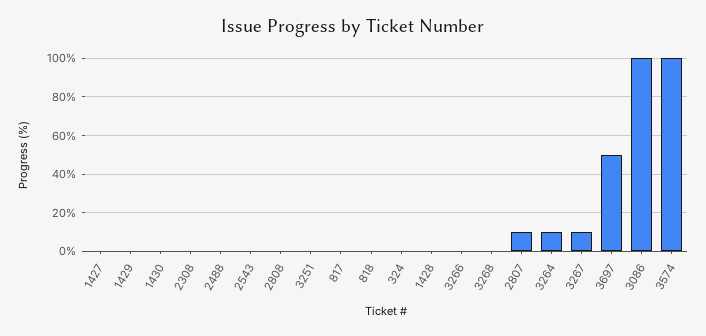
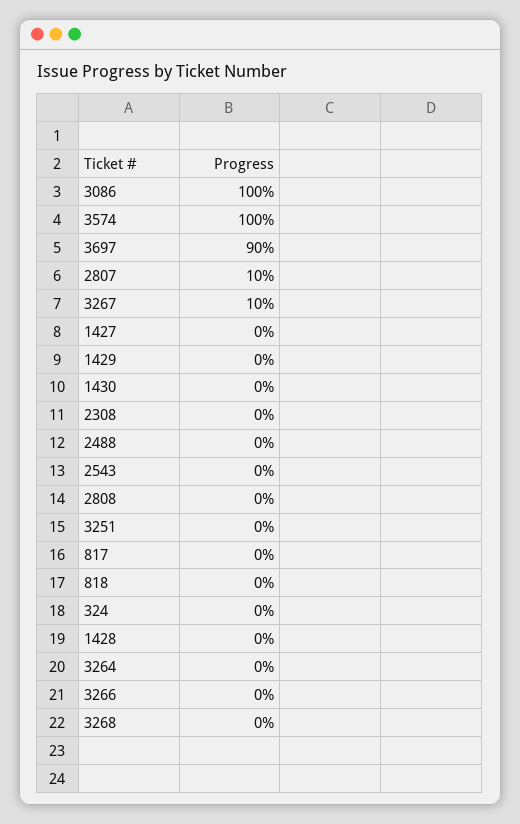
3264: 10 -> 0
3697: 50 -> 90

